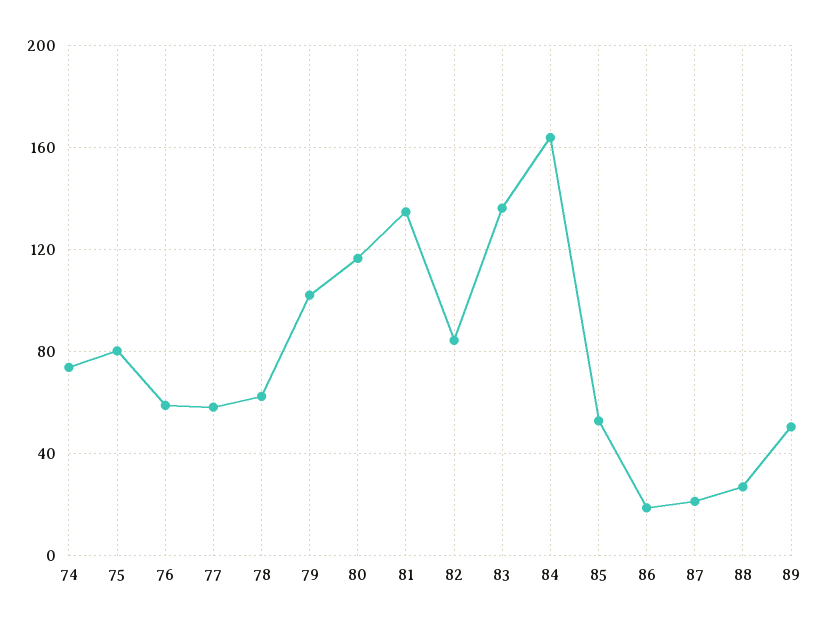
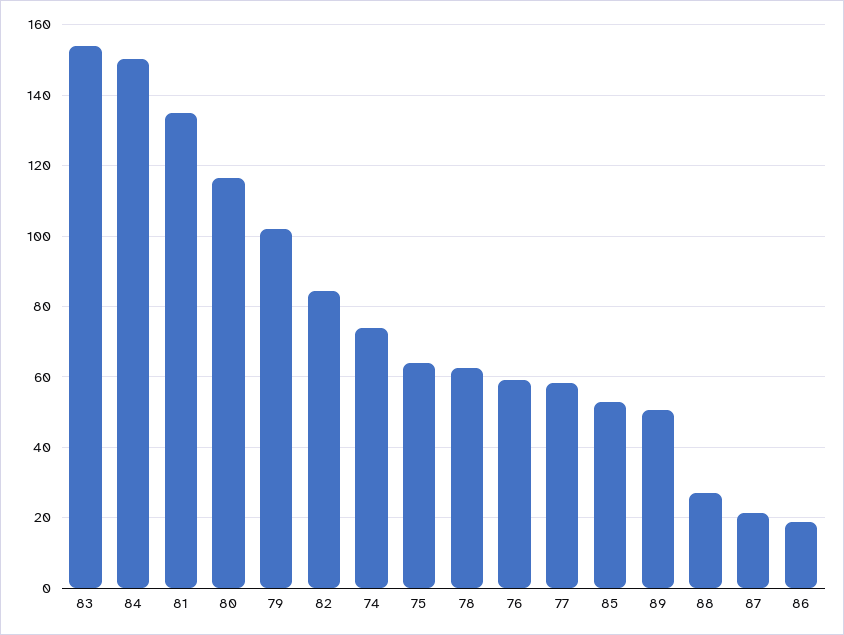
75: 80 -> 64
83: 135 -> 154
84: 165 -> 150

